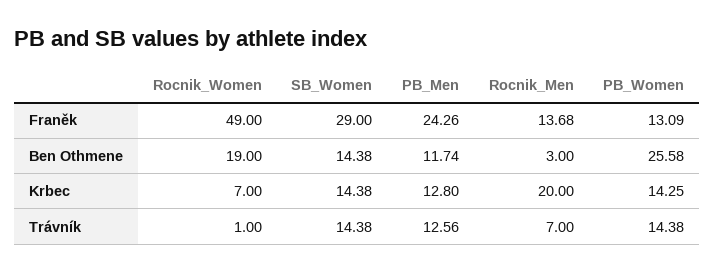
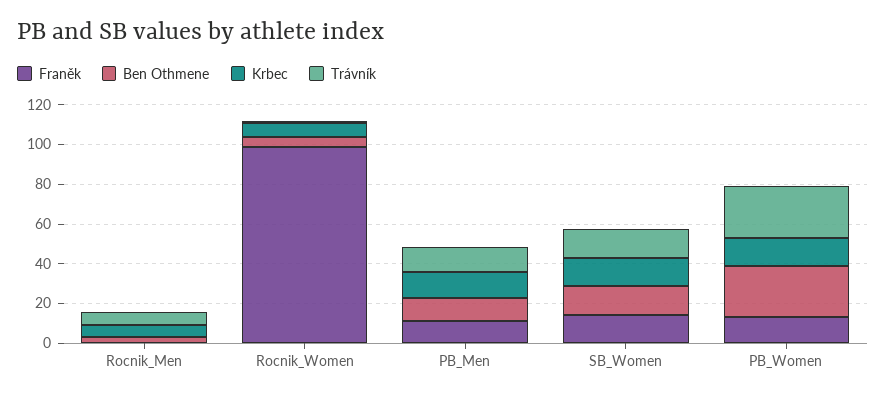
Franěk, Rocnik_Women: 49 -> 100
Franěk, SB_Women: 29 -> 15
Franěk, PB_Men: 24.26 -> 10
Franěk, Rocnik_Men: 13.68 -> 0
Ben Othmene, Rocnik_Women: 19 -> 5
Krbec, Rocnik_Men: 20 -> 5
Trávník, PB_Women: 14.38 -> 25

